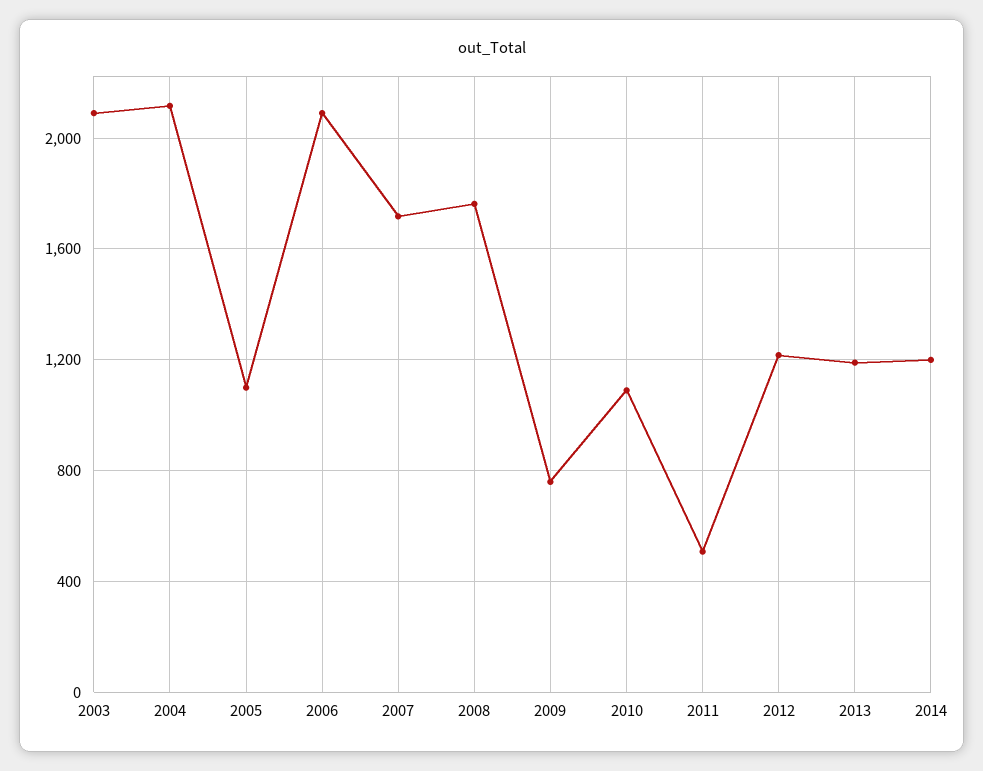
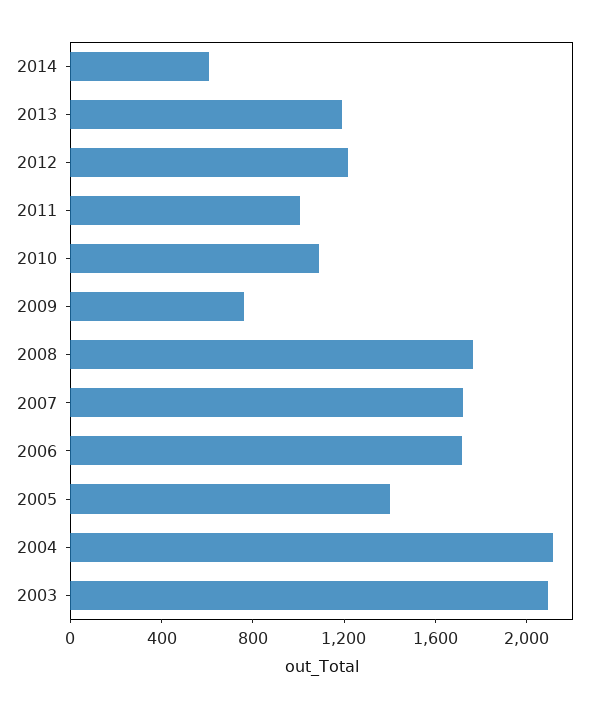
2005: 1100 -> 1400
2006: 2100 -> 1700
2011: 500 -> 1000
2014: 1200 -> 600

